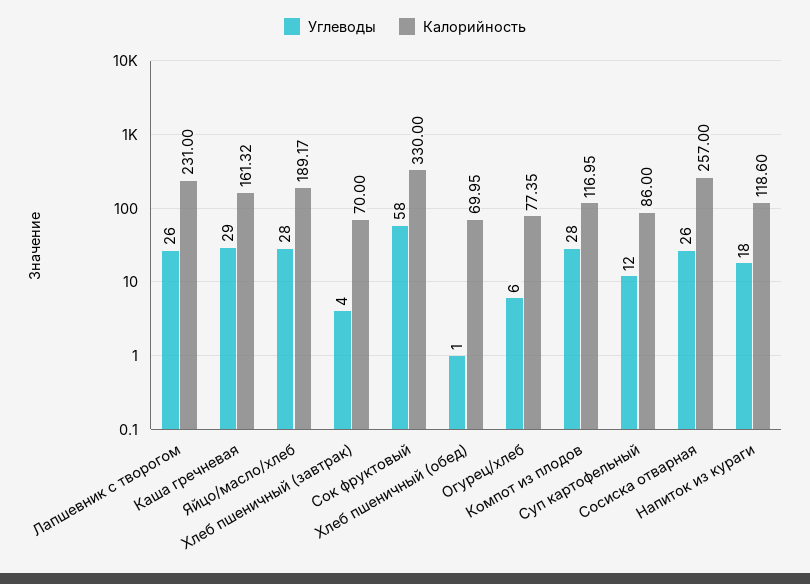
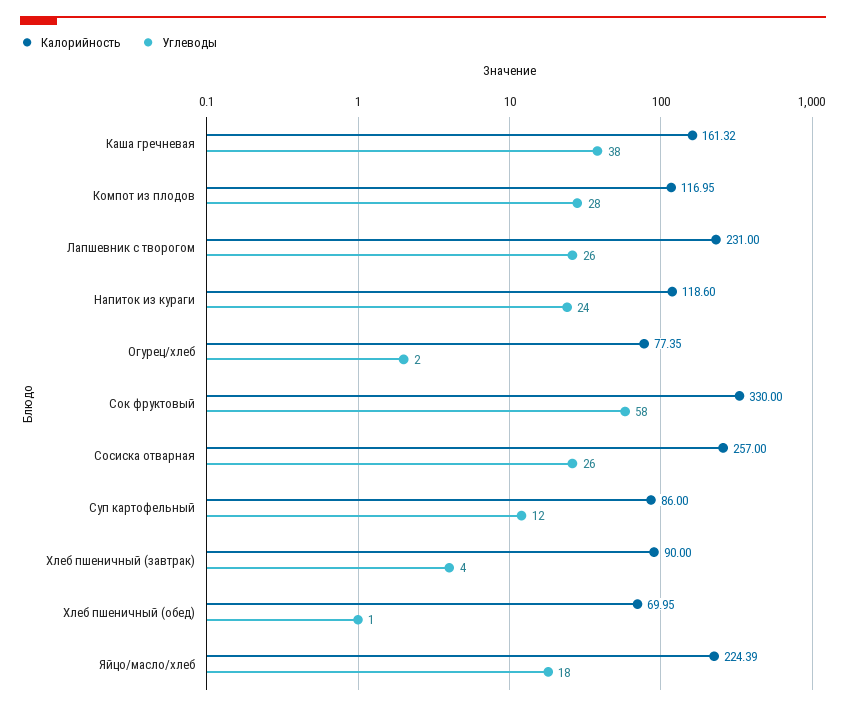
Углеводы, Каша гречневая: 29 -> 38
Углеводы, Яйцо/масло/хлеб: 28 -> 18
Калорийность, Яйцо/масло/хлеб: 189.17 -> 224.39
Калорийность, Хлеб пшеничный (завтрак): 70 -> 90
Углеводы, Огурец/хлеб: 6 -> 2
Углеводы, Напиток из кураги: 18 -> 24

